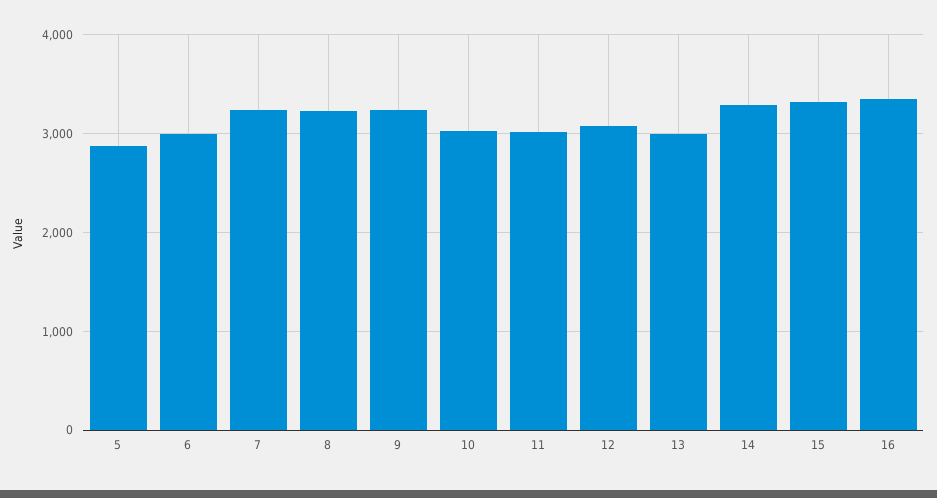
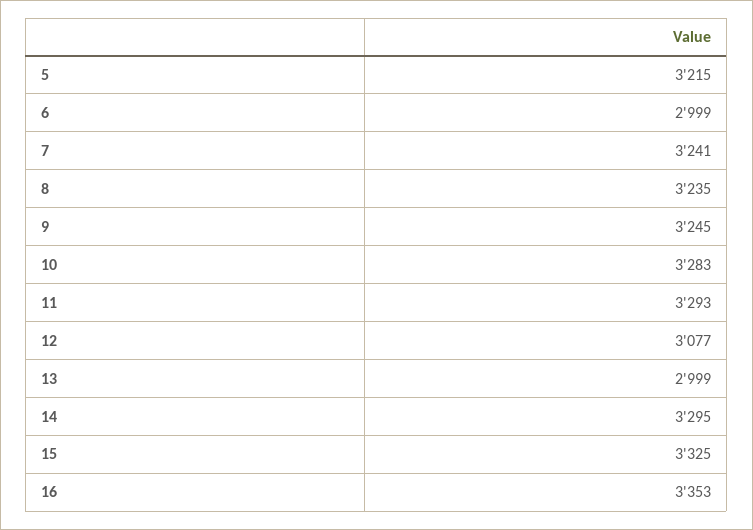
5: 2900 -> 3215
10: 3000 -> 3283
11: 3000 -> 3293

